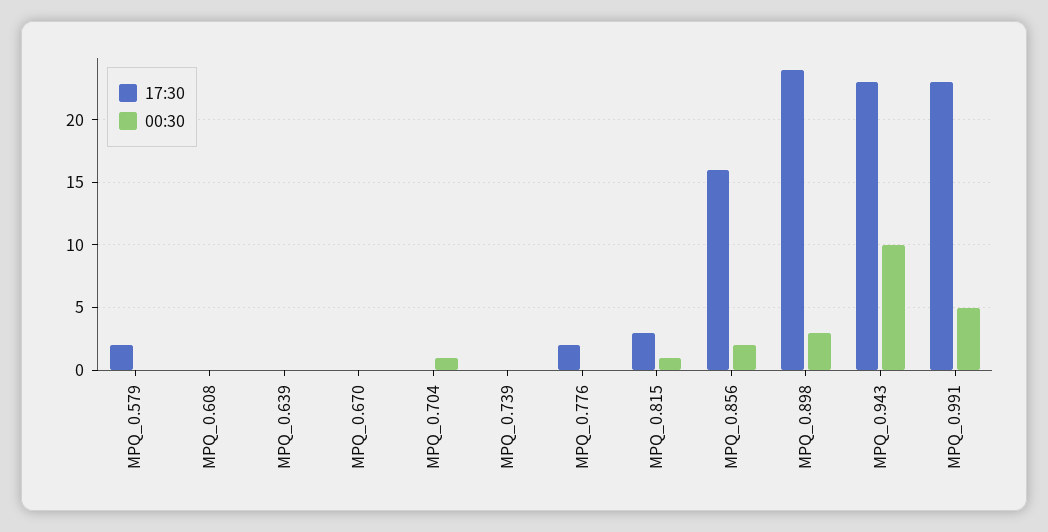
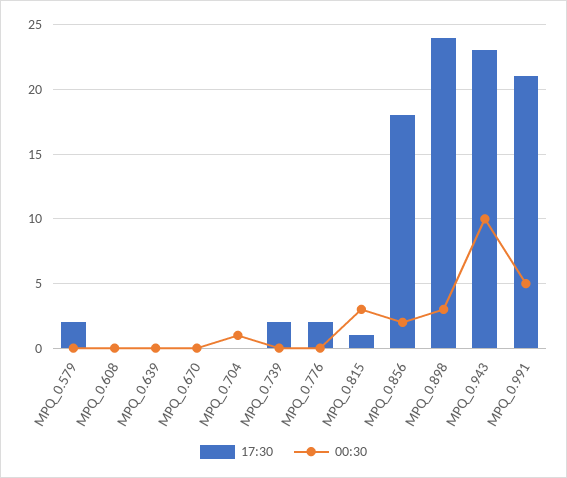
17:30, MPQ_0.739: 0 -> 2
17:30, MPQ_0.815: 3 -> 1
00:30, MPQ_0.815: 1 -> 3
17:30, MPQ_0.856: 16 -> 18
17:30, MPQ_0.991: 23 -> 21

